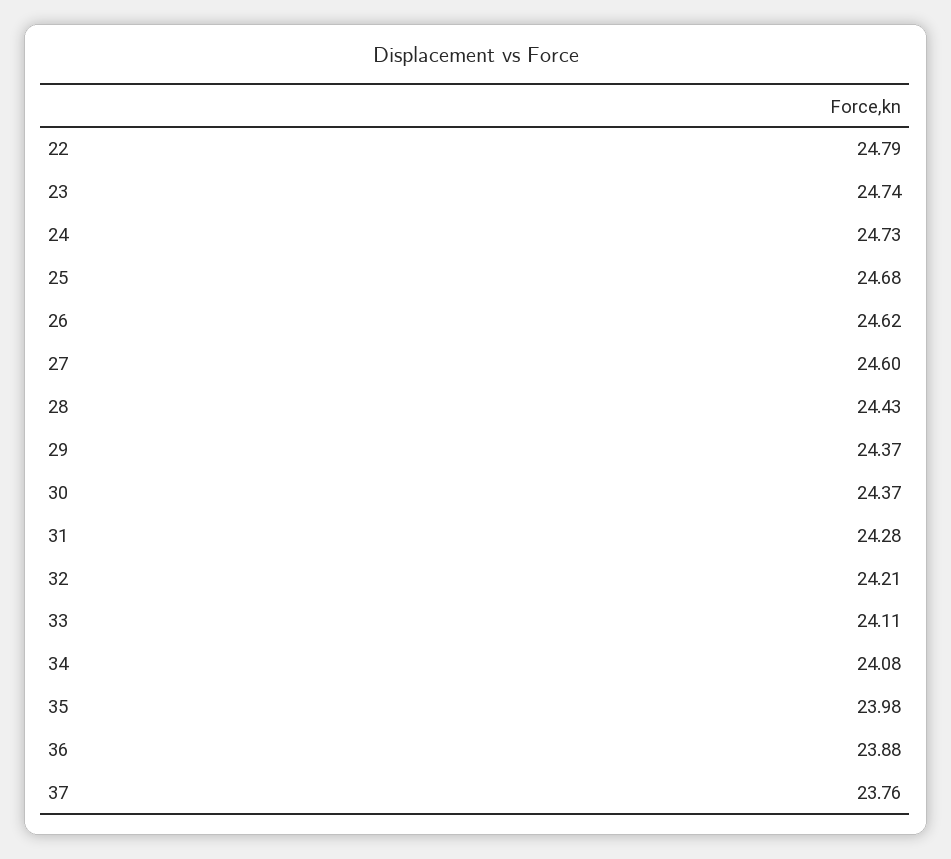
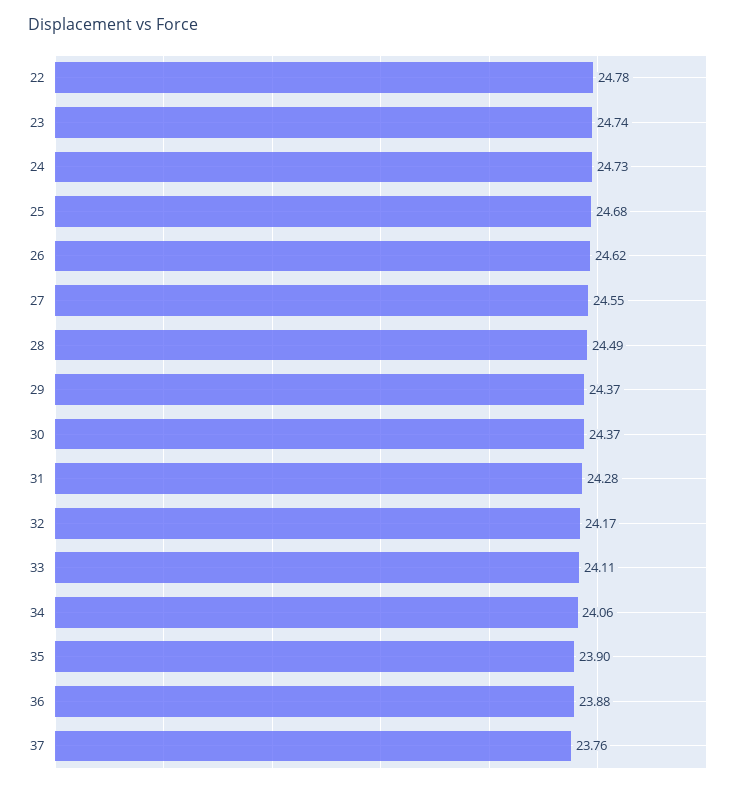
22: 24.79 -> 24.78
27: 24.6 -> 24.55
28: 24.43 -> 24.49
32: 24.21 -> 24.17
34: 24.08 -> 24.06
35: 23.98 -> 23.9

